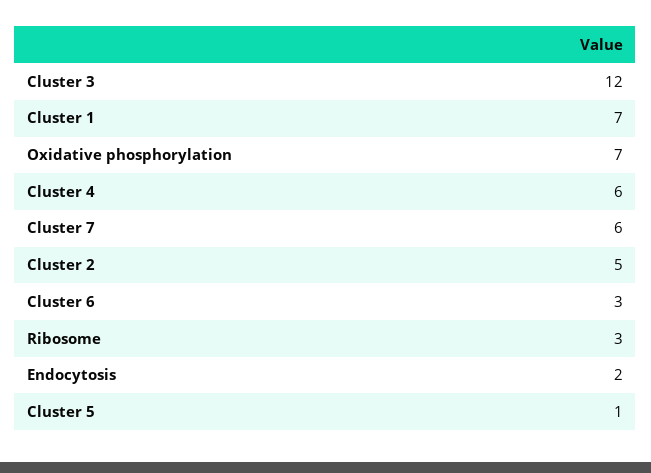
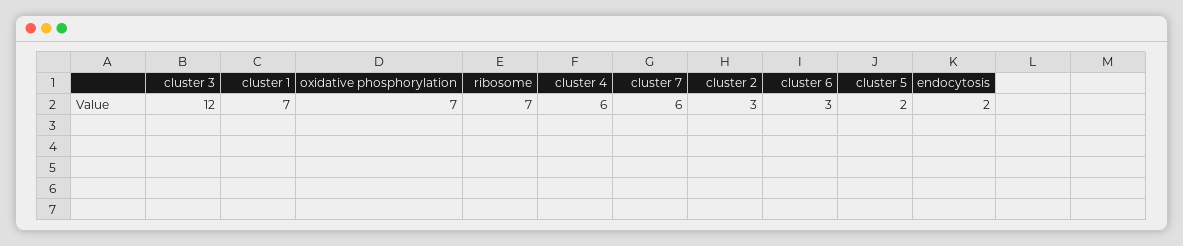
Cluster 2: 5 -> 3
Ribosome: 3 -> 7
Cluster 5: 1 -> 2

